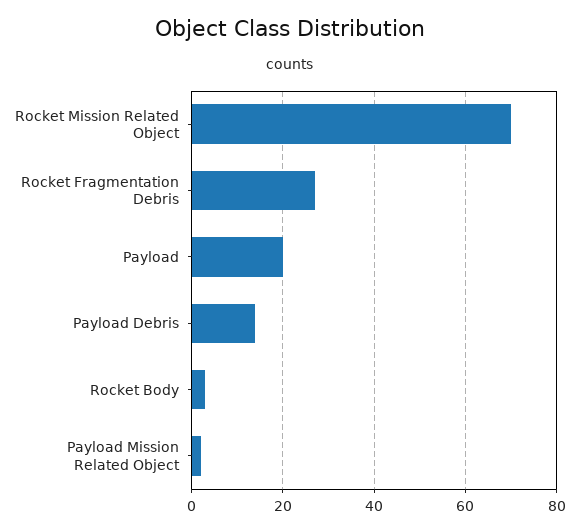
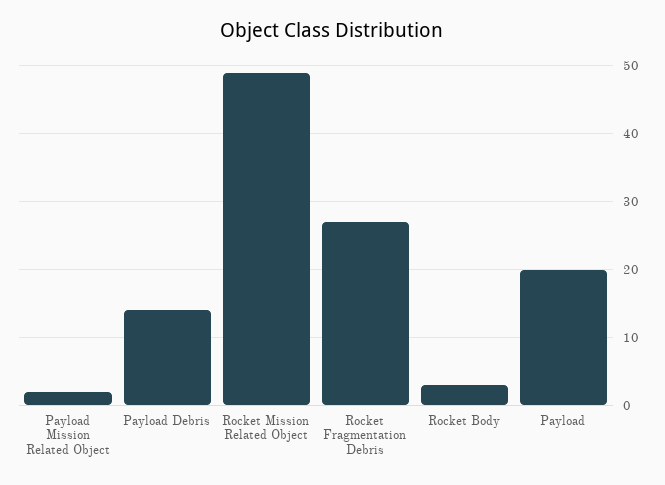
Rocket Mission Related Object: 70 -> 49

